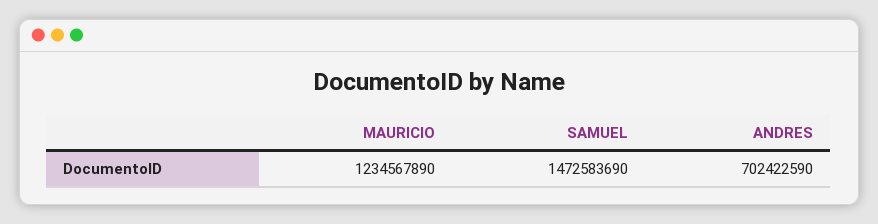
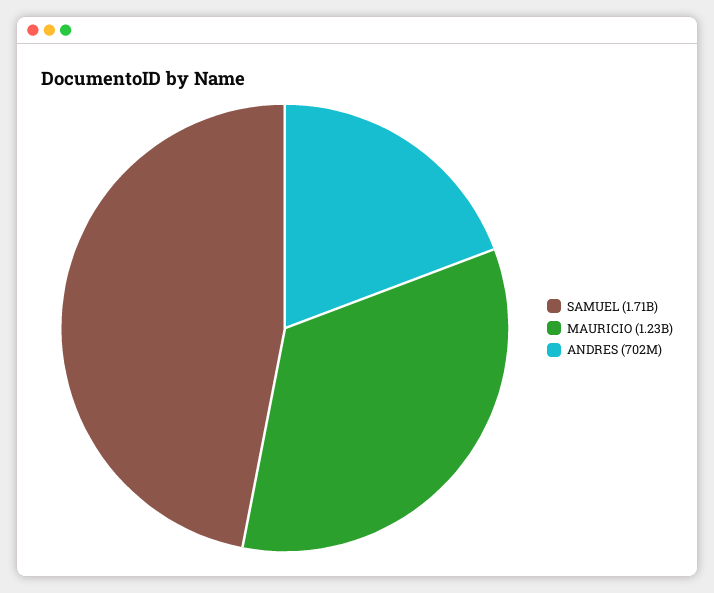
SAMUEL: 1472583690 -> 1710000000

